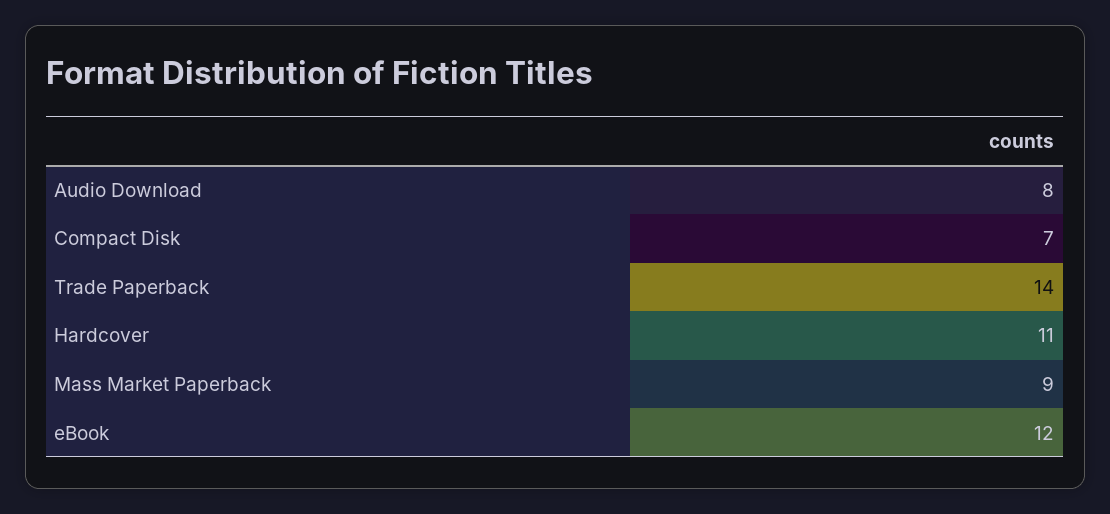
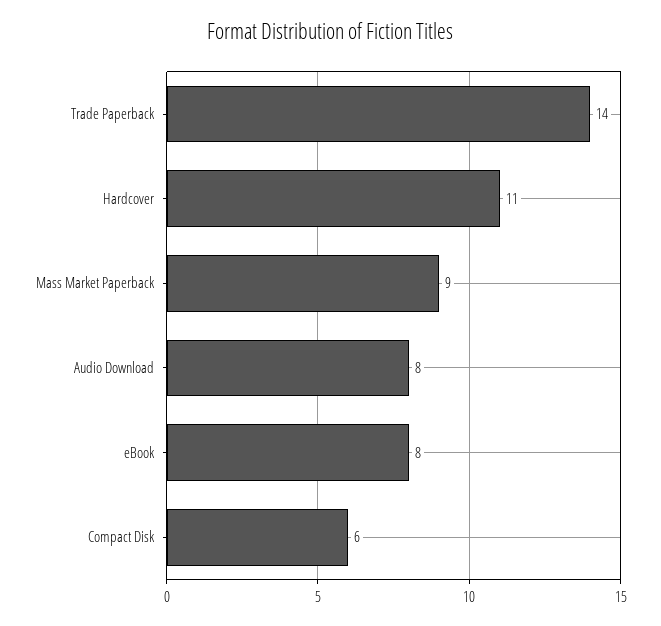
Compact Disk: 7 -> 6
eBook: 12 -> 8

